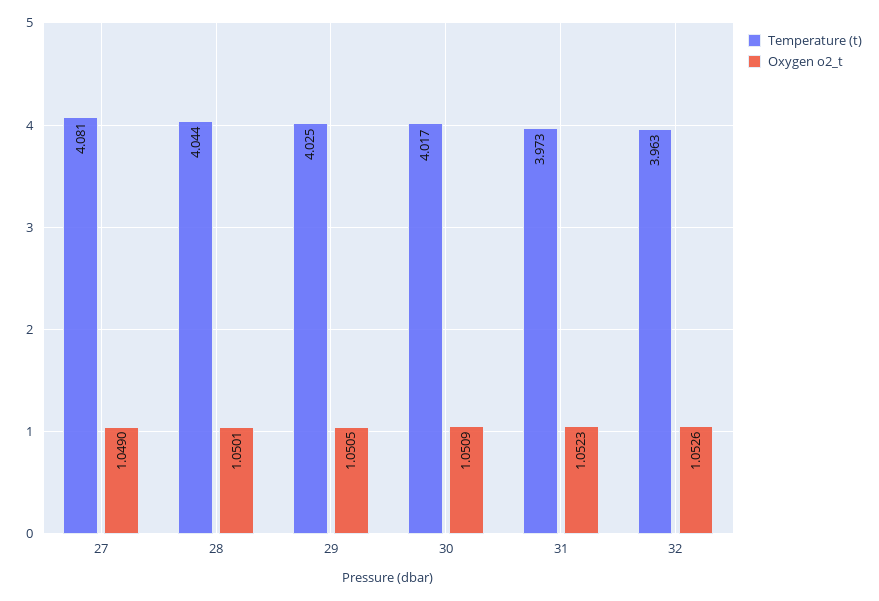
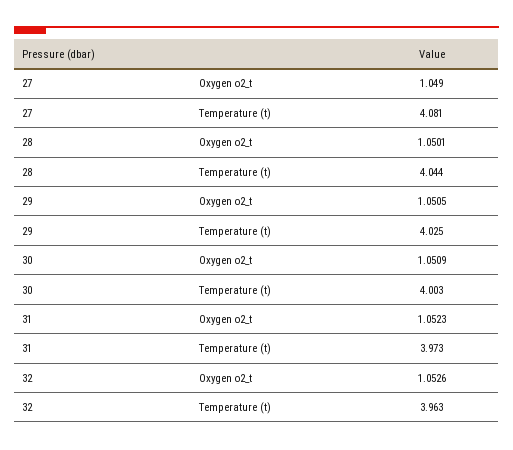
Temperature (t), 30: 4.017 -> 4.003

